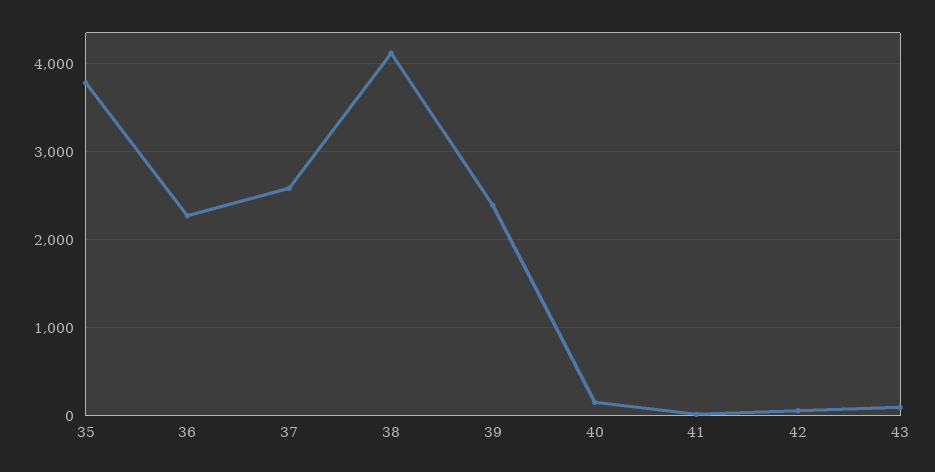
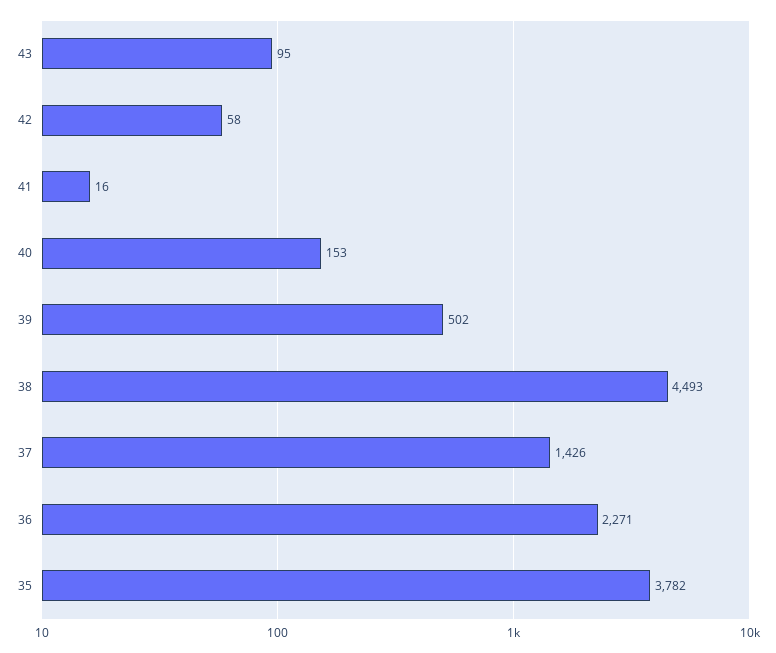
37: 2600 -> 1426
38: 4100 -> 4493
39: 2400 -> 502

